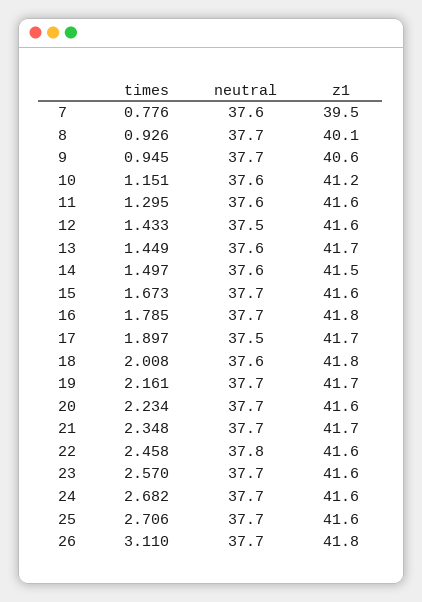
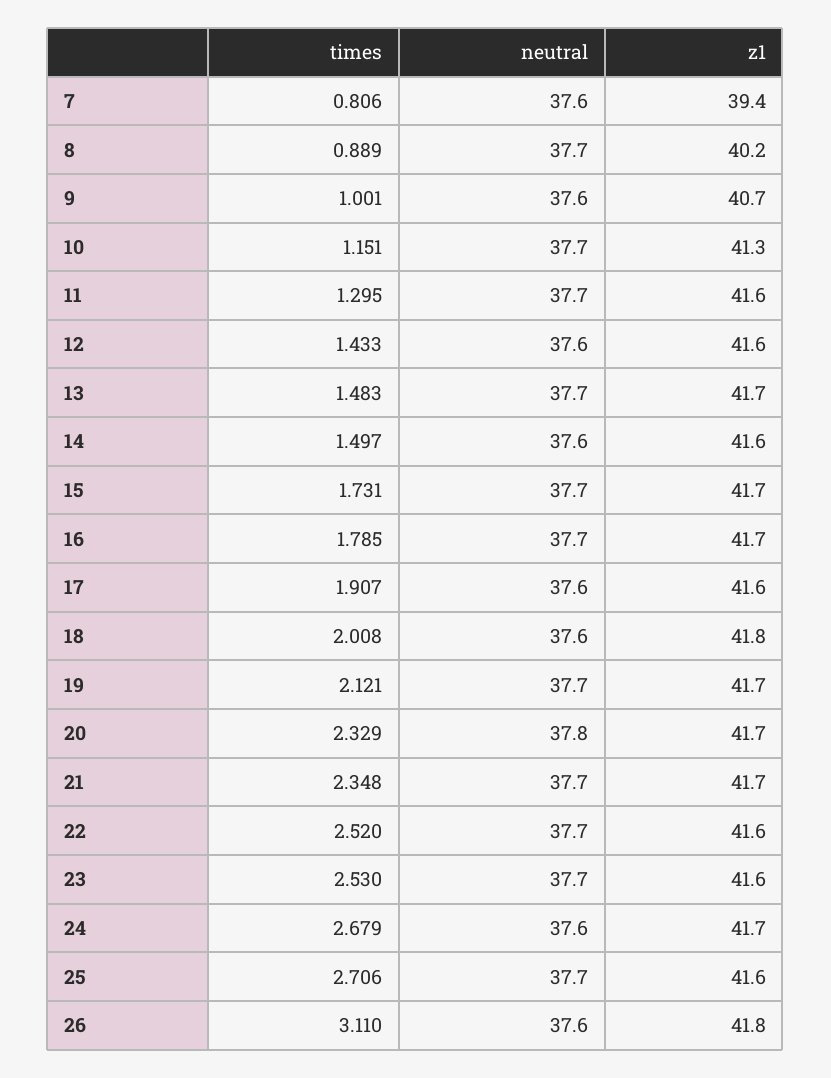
times, 7: 0.776 -> 0.806
z1, 7: 39.5 -> 39.4
times, 8: 0.926 -> 0.889
z1, 8: 40.1 -> 40.2
times, 9: 0.945 -> 1.001
neutral, 9: 37.7 -> 37.6
z1, 9: 40.6 -> 40.7
neutral, 10: 37.6 -> 37.7
z1, 10: 41.2 -> 41.3
neutral, 11: 37.6 -> 37.7
neutral, 12: 37.5 -> 37.6
times, 13: 1.449 -> 1.483
neutral, 13: 37.6 -> 37.7
z1, 14: 41.5 -> 41.6
times, 15: 1.673 -> 1.731
z1, 15: 41.6 -> 41.7
z1, 16: 41.8 -> 41.7
times, 17: 1.897 -> 1.907
neutral, 17: 37.5 -> 37.6
z1, 17: 41.7 -> 41.6
times, 19: 2.161 -> 2.121
times, 20: 2.234 -> 2.329
neutral, 20: 37.7 -> 37.8
z1, 20: 41.6 -> 41.7
times, 22: 2.458 -> 2.52
neutral, 22: 37.8 -> 37.7
times, 23: 2.57 -> 2.53
times, 24: 2.682 -> 2.679
neutral, 24: 37.7 -> 37.6
z1, 24: 41.6 -> 41.7
neutral, 26: 37.7 -> 37.6

